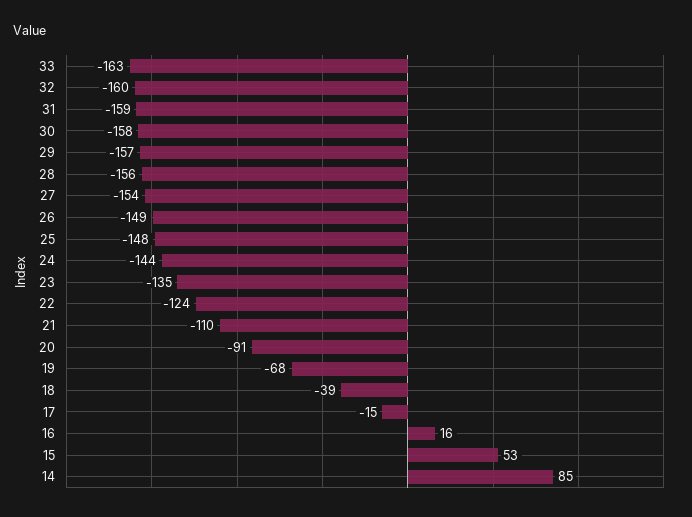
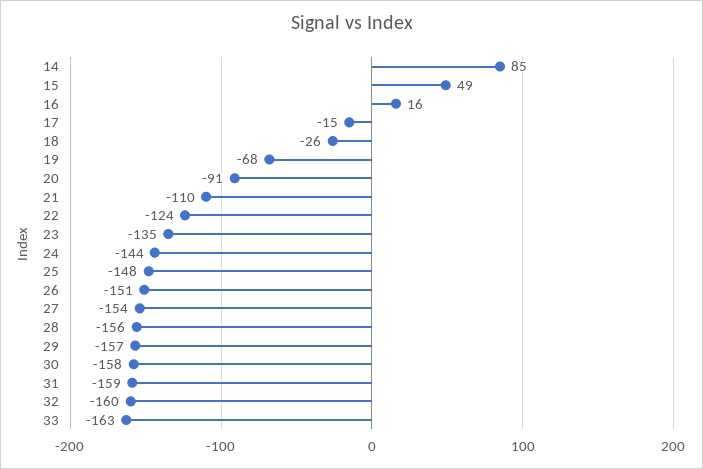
26: -149 -> -151
18: -39 -> -26
15: 53 -> 49

